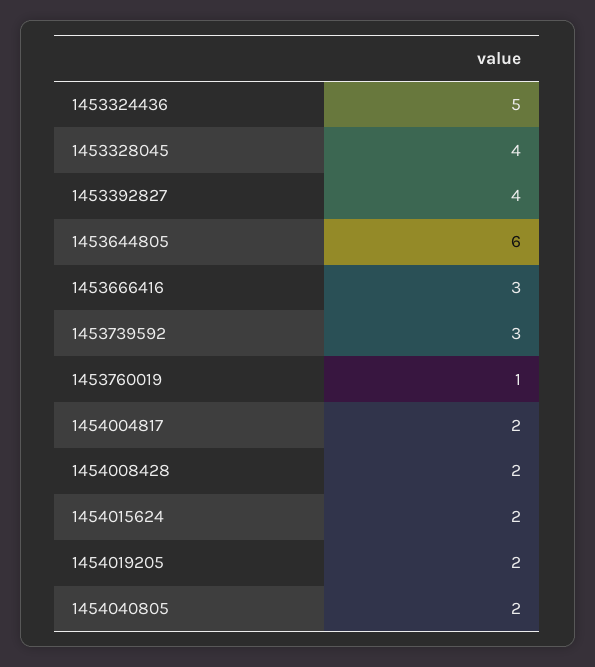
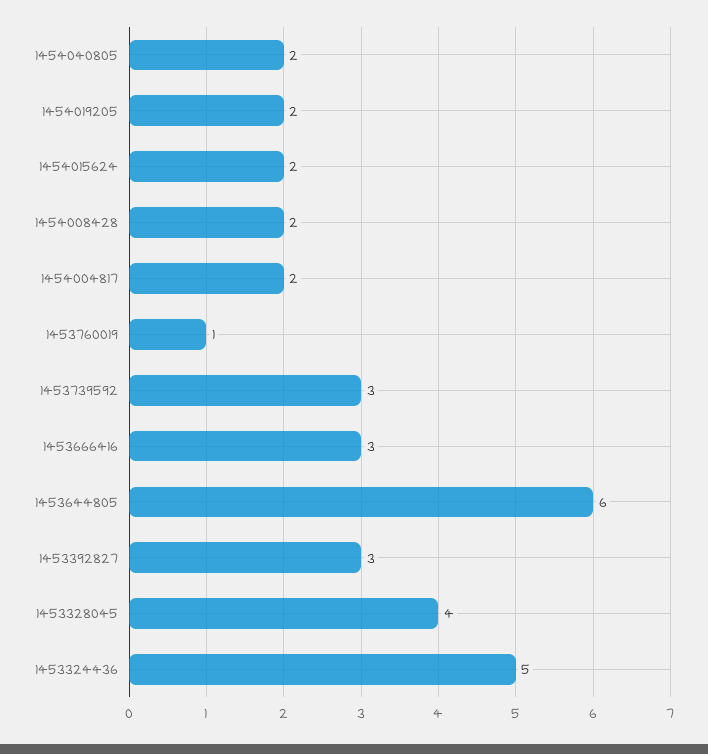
1453392827: 4 -> 3

